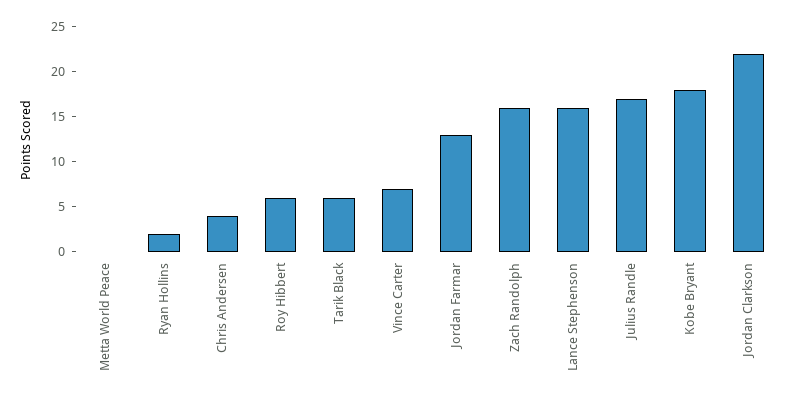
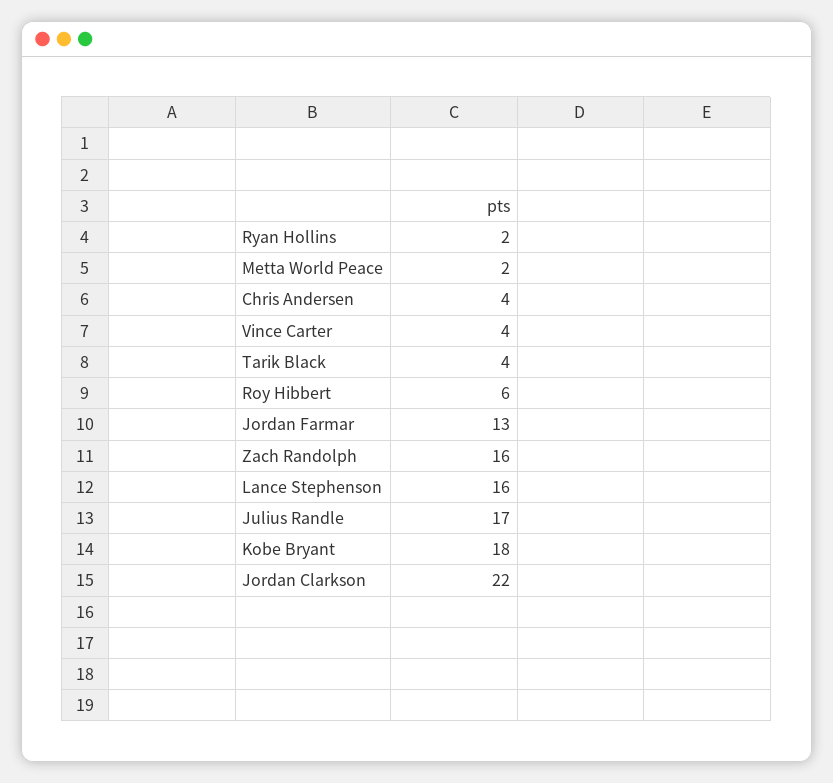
Metta World Peace: 0 -> 2
Tarik Black: 6 -> 4
Vince Carter: 7 -> 4

